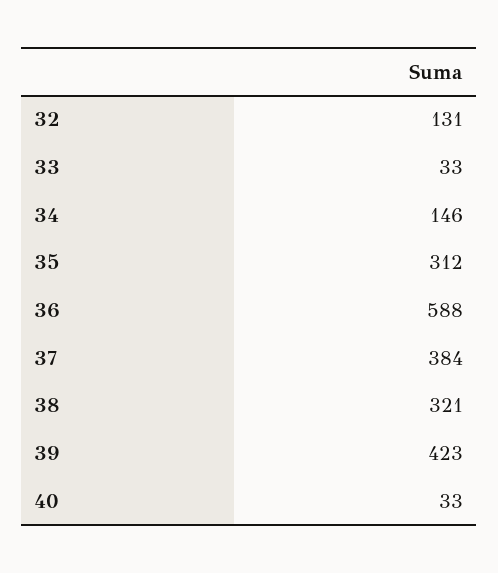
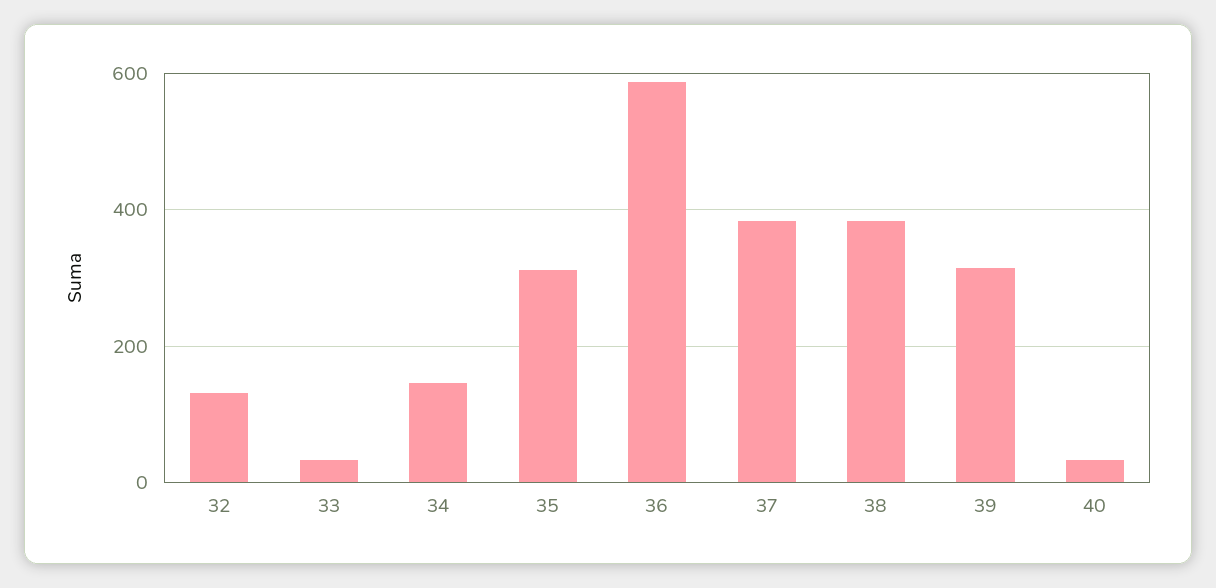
38: 321 -> 380
39: 423 -> 320

